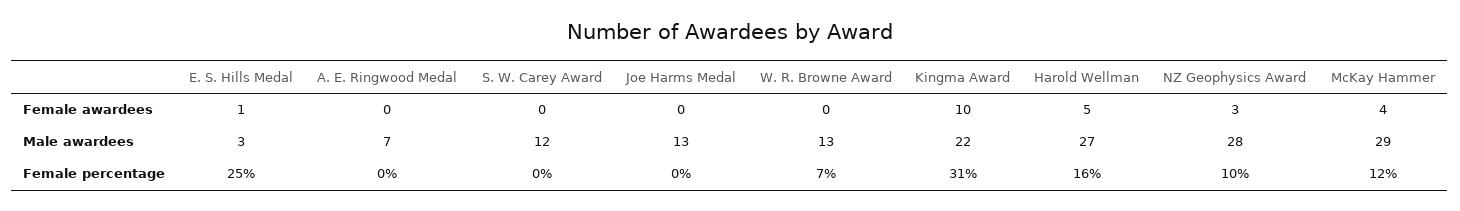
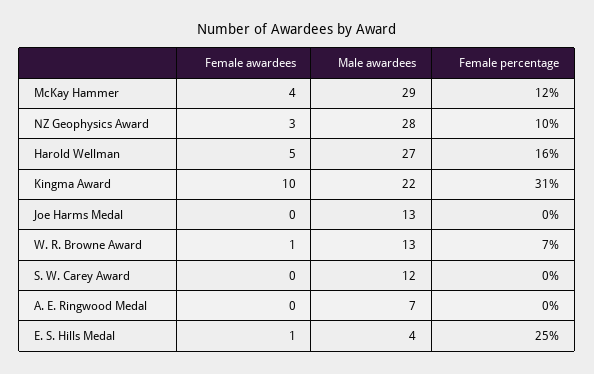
W. R. Browne Award, Female awardees: 0 -> 1
E. S. Hills Medal, Male awardees: 3 -> 4

